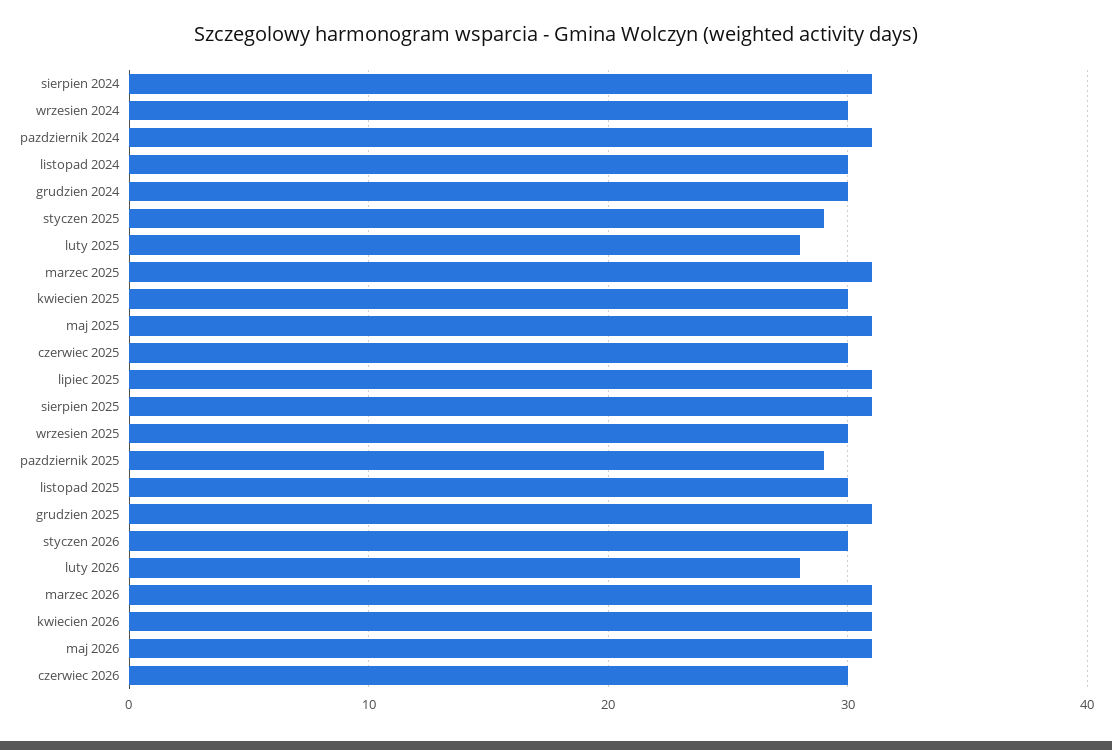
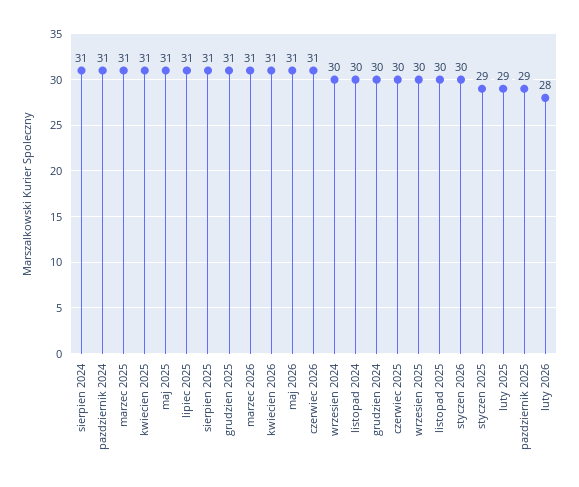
luty 2025: 28 -> 29
kwiecien 2025: 30 -> 31
czerwiec 2026: 30 -> 31

